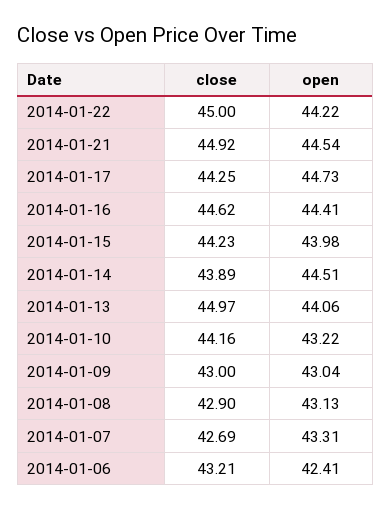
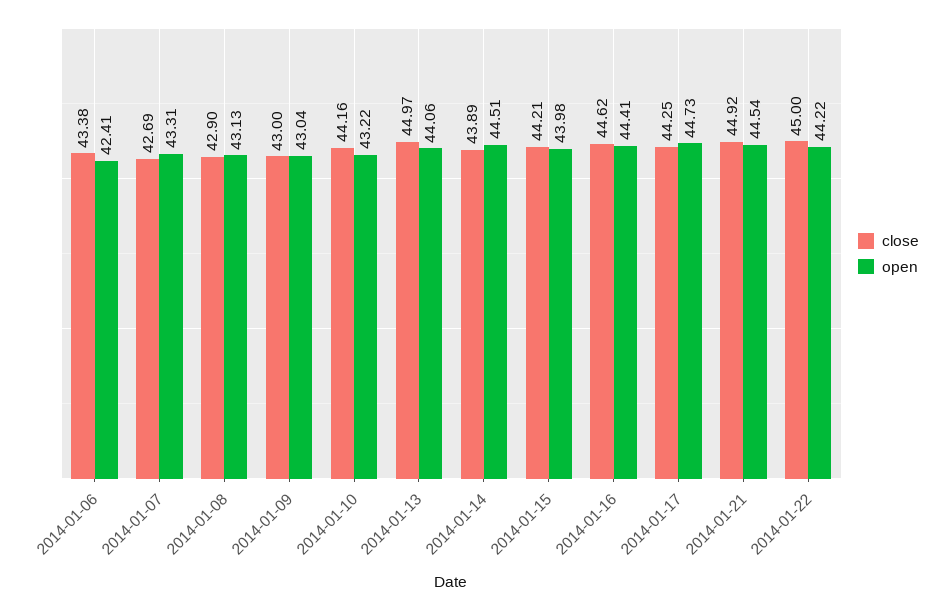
close, 2014-01-15: 44.23 -> 44.21
close, 2014-01-06: 43.21 -> 43.38

